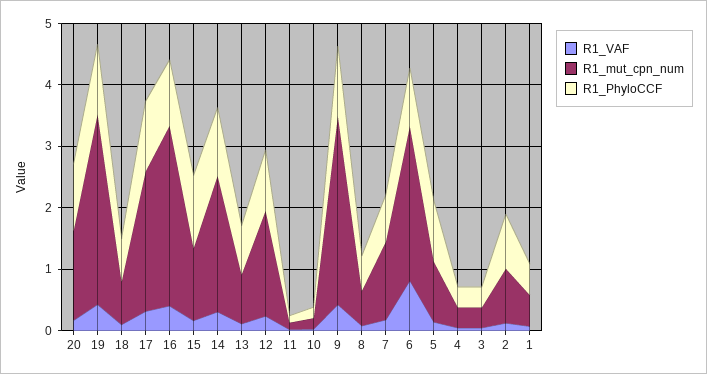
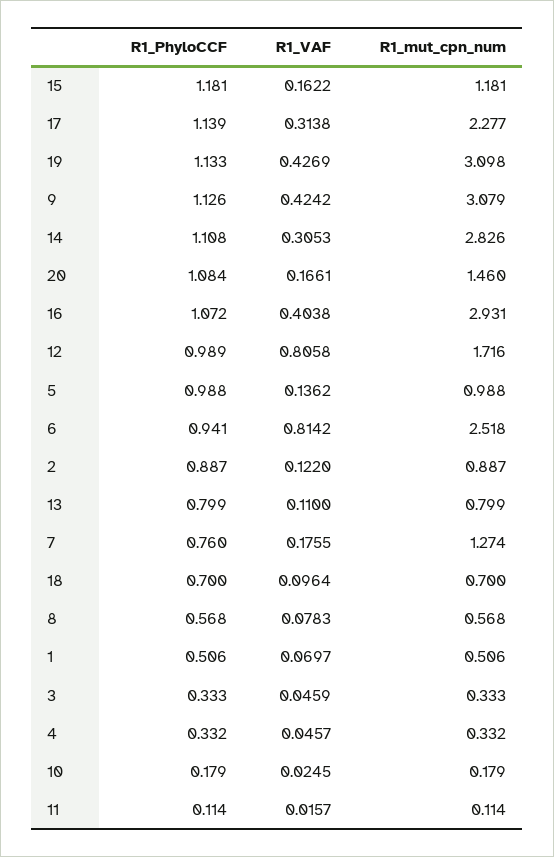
R1_mut_cpn_num, 14: 2.2 -> 2.826
R1_VAF, 12: 0.2 -> 0.8058

